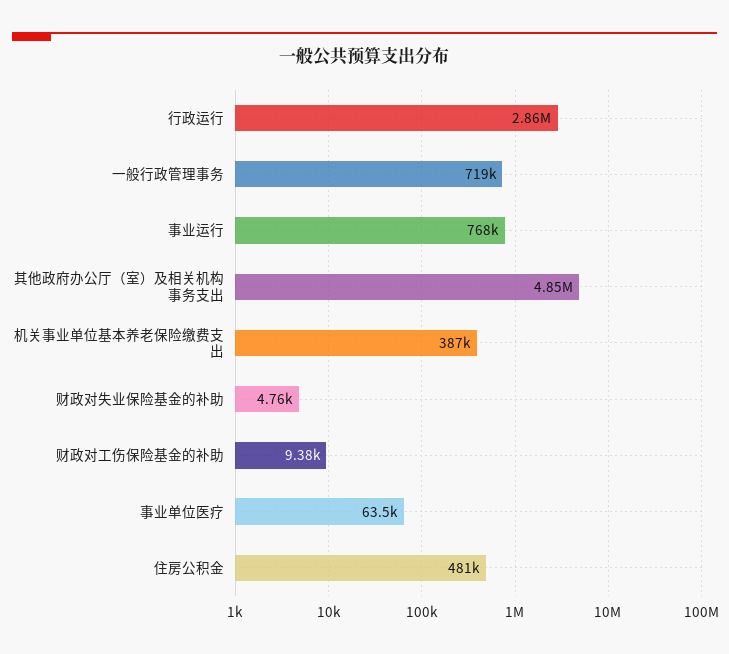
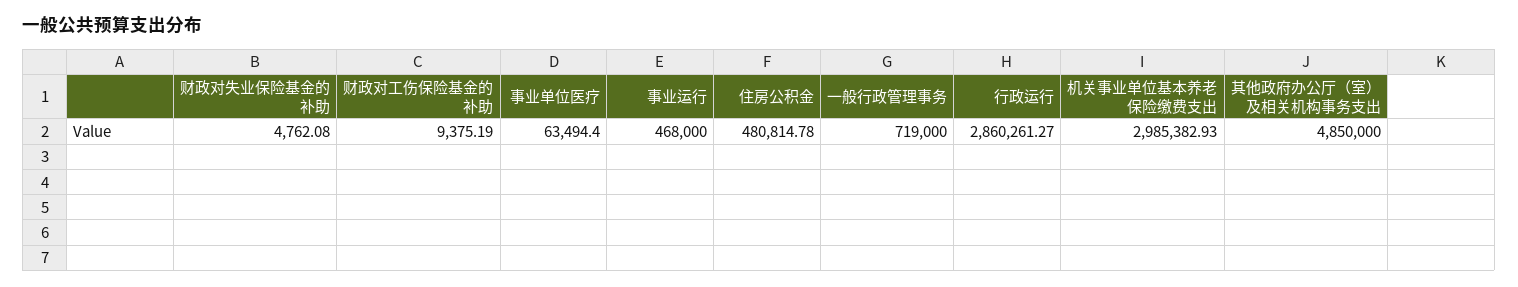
事业运行: 768000 -> 468000
机关事业单位基本养老保险缴费支出: 387000 -> 2985382.93

